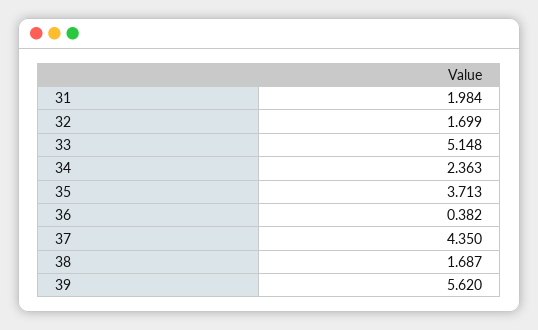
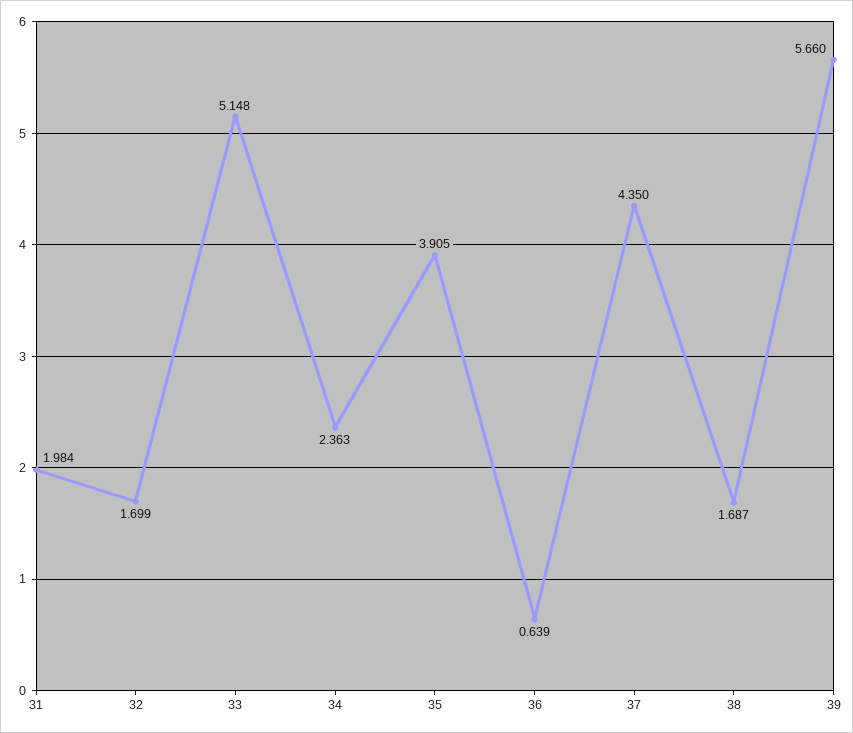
35: 3.713 -> 3.905
36: 0.382 -> 0.639
39: 5.62 -> 5.66

